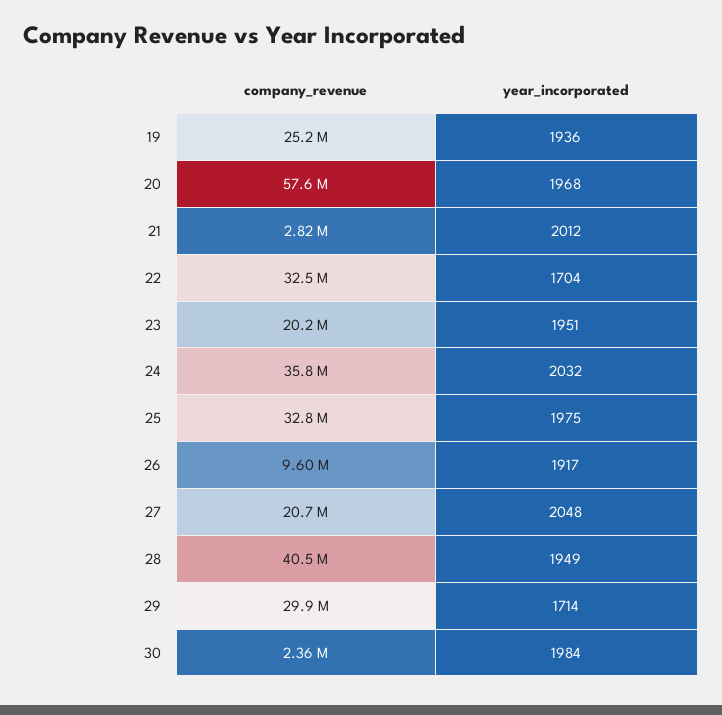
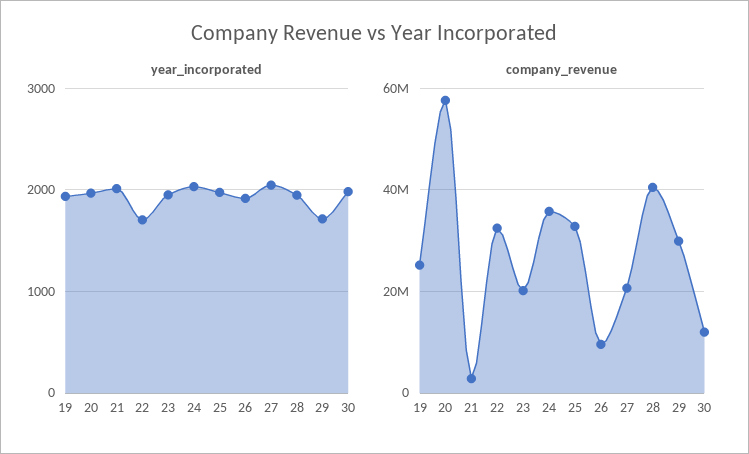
company_revenue, 30: 2360000 -> 12000000

